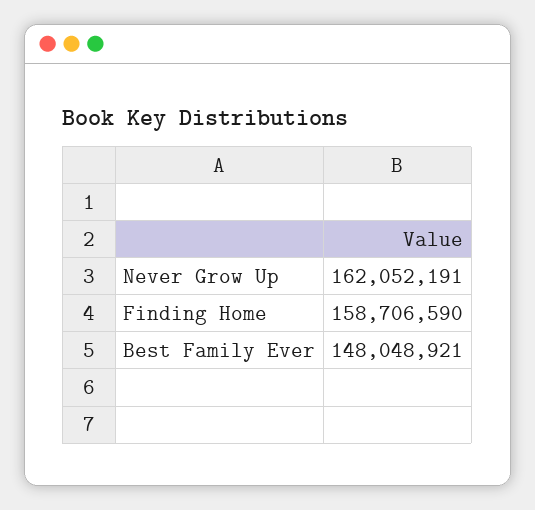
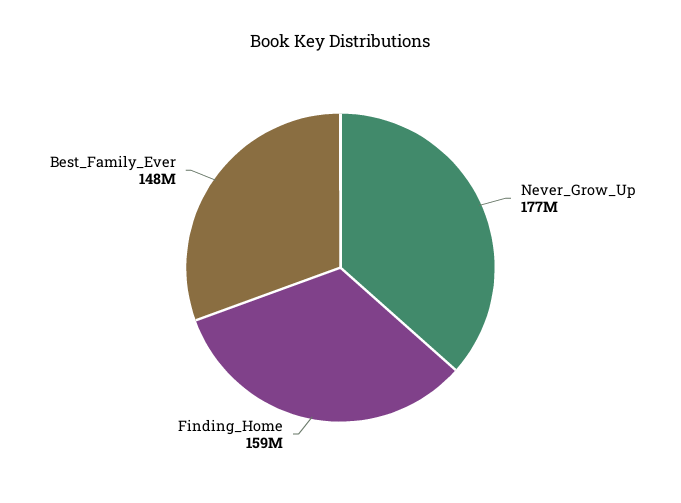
Never Grow Up: 162052191 -> 177000000

